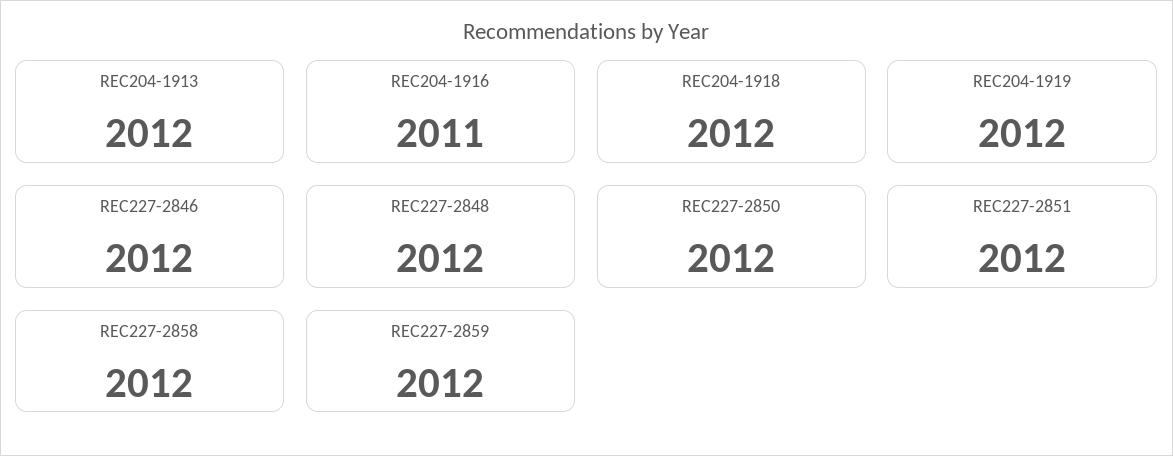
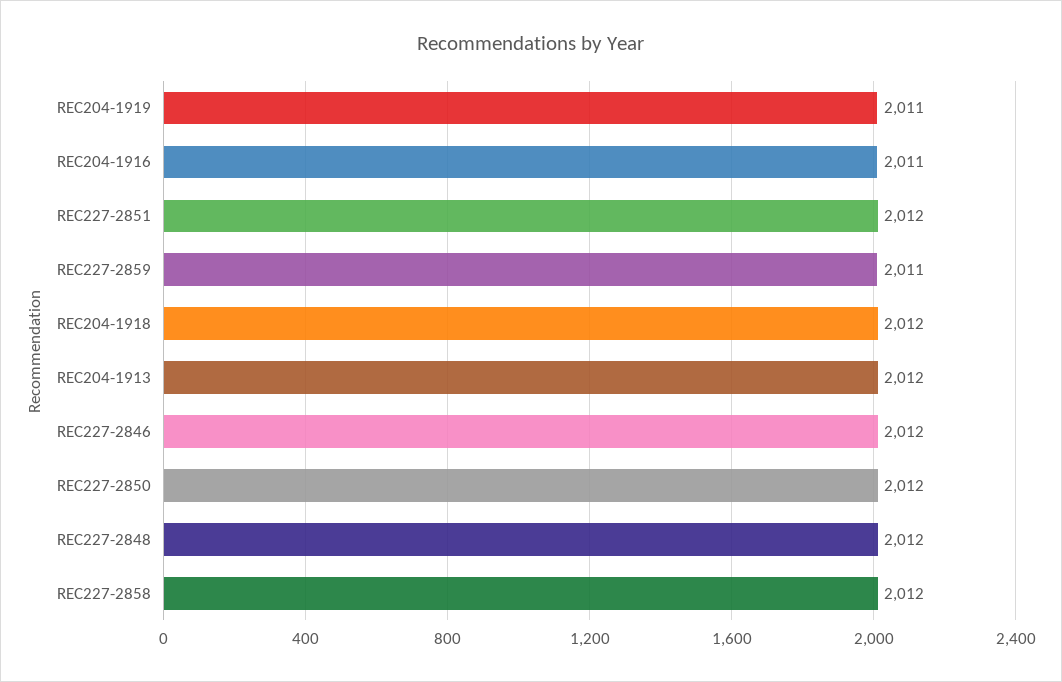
REC204-1919: 2012 -> 2011
REC227-2859: 2012 -> 2011

